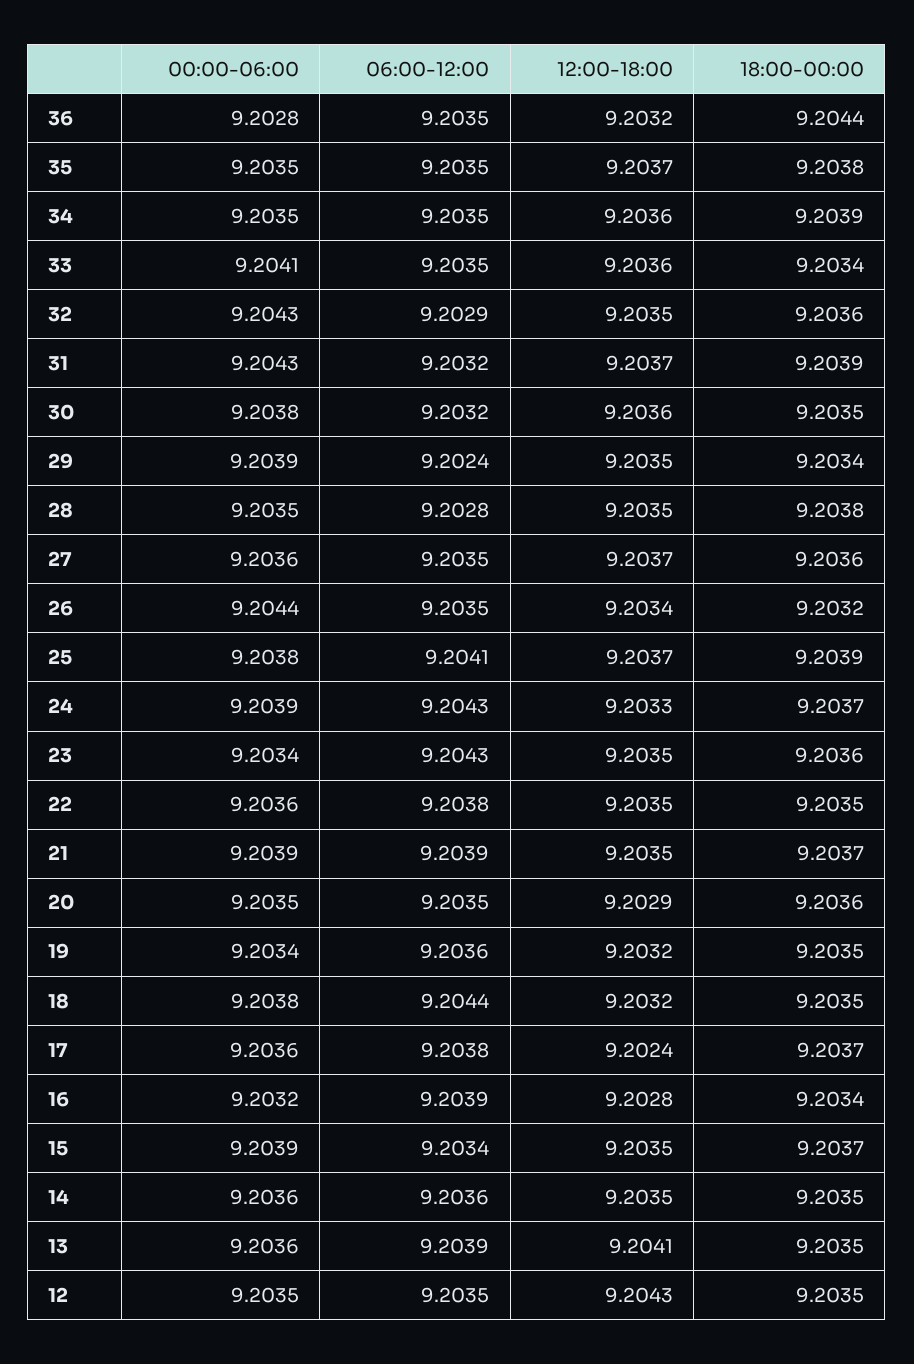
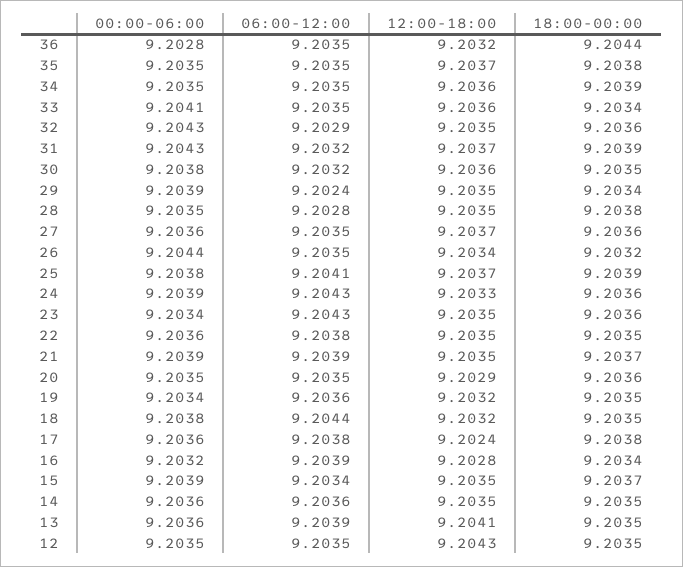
18:00-00:00, 24: 9.2037 -> 9.2036
18:00-00:00, 17: 9.2037 -> 9.2038

